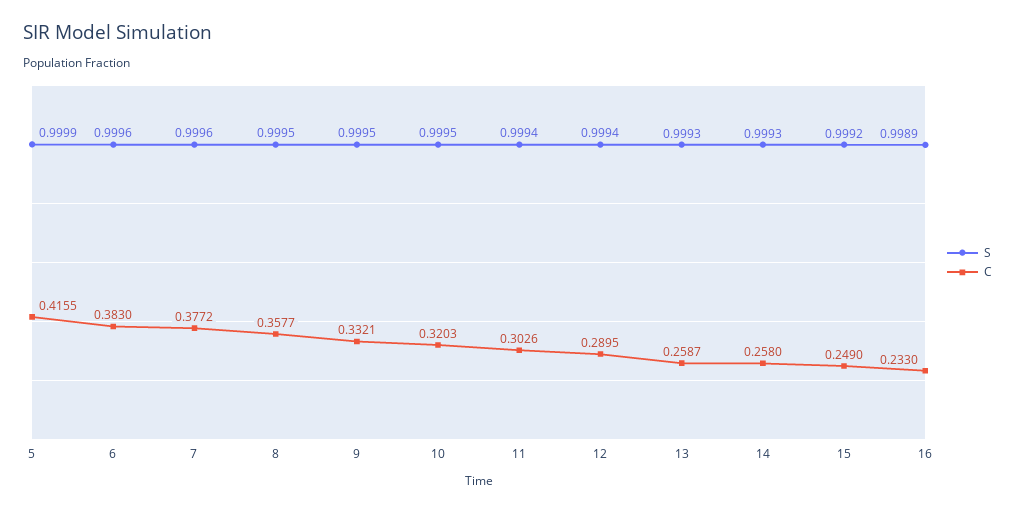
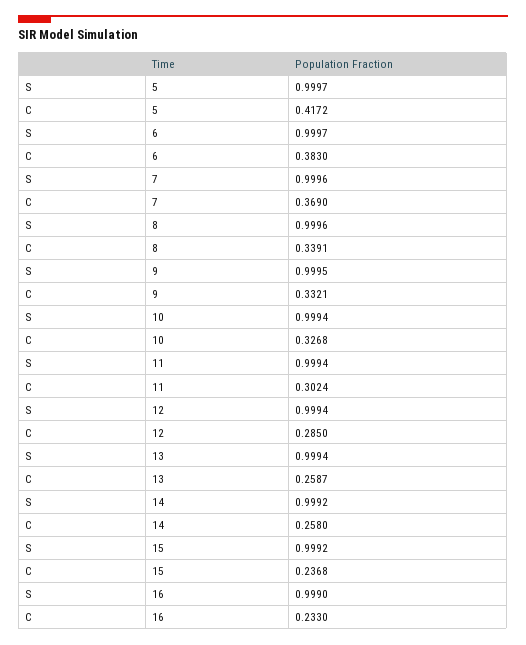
S, 5: 0.9999 -> 0.9997
C, 5: 0.4155 -> 0.4172
S, 6: 0.9996 -> 0.9997
C, 7: 0.3772 -> 0.369
S, 8: 0.9995 -> 0.9996
C, 8: 0.3577 -> 0.3391
S, 10: 0.9995 -> 0.9994
C, 10: 0.3203 -> 0.3268
C, 11: 0.3026 -> 0.3024
C, 12: 0.2895 -> 0.285
S, 13: 0.9993 -> 0.9994
S, 14: 0.9993 -> 0.9992
C, 15: 0.249 -> 0.2368
S, 16: 0.9989 -> 0.999

